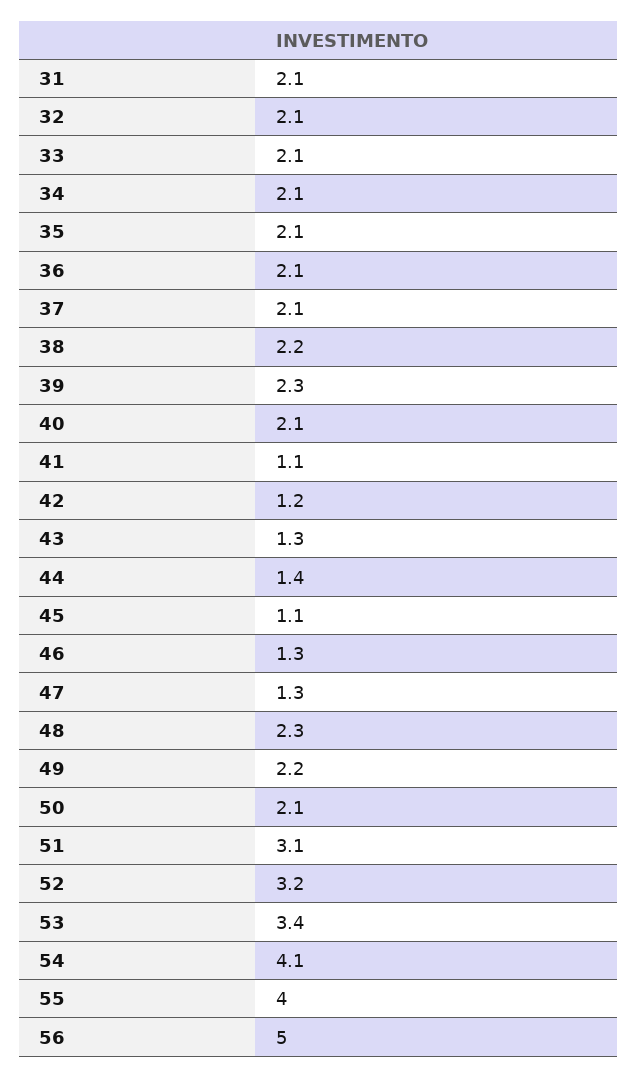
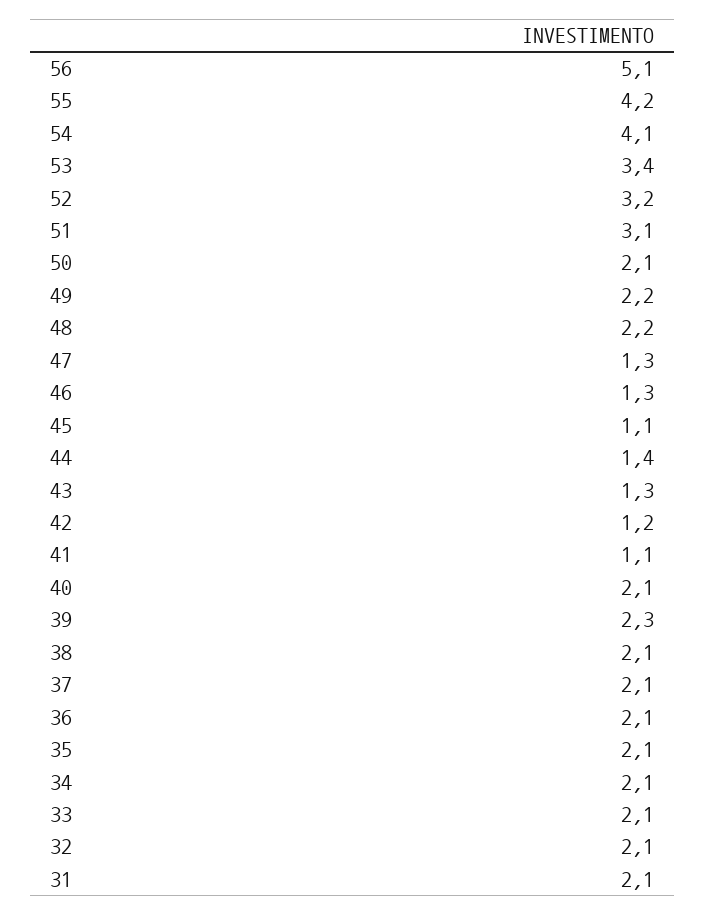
38: 2.2 -> 2.1
48: 2.3 -> 2.2
55: 4 -> 4.2
56: 5 -> 5.1

